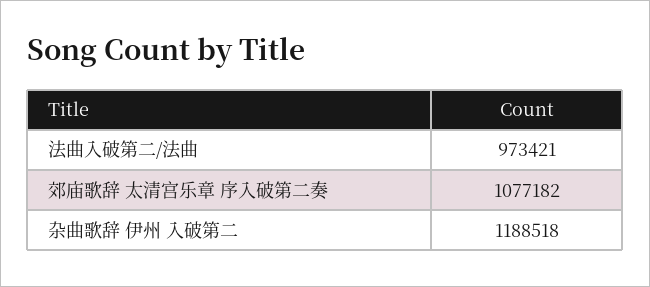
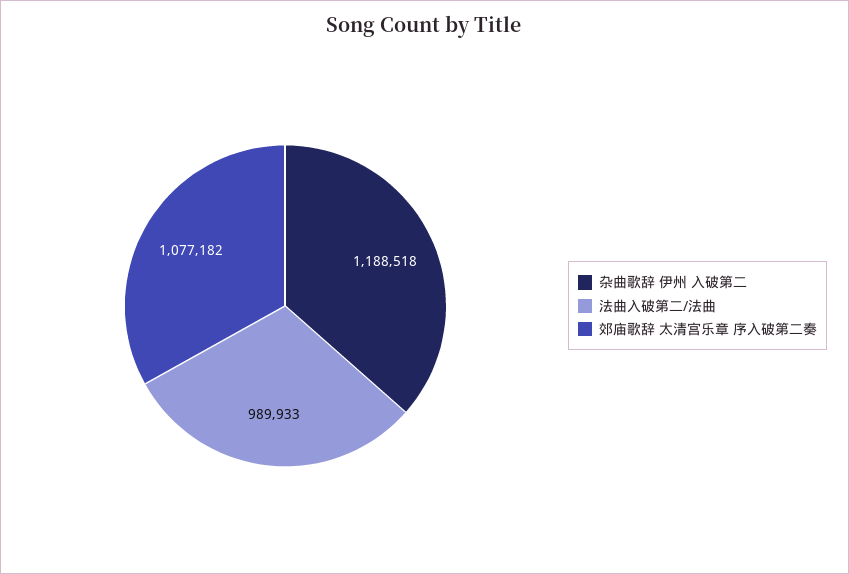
法曲入破第二/法曲: 973421 -> 989933

